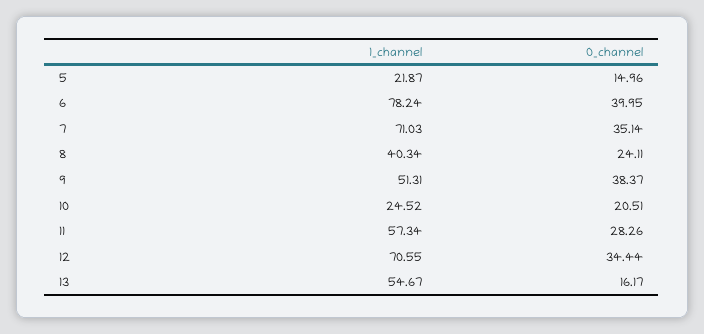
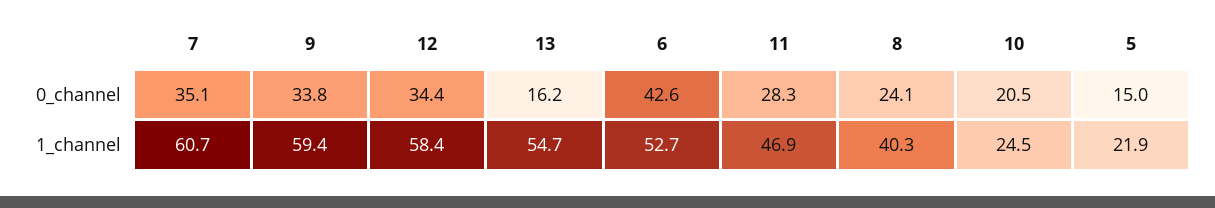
1_channel, 6: 78.24 -> 52.7
0_channel, 6: 39.95 -> 42.6
1_channel, 7: 71.03 -> 60.7
1_channel, 9: 51.31 -> 59.4
0_channel, 9: 38.37 -> 33.8
1_channel, 11: 57.34 -> 46.9
1_channel, 12: 70.55 -> 58.4

